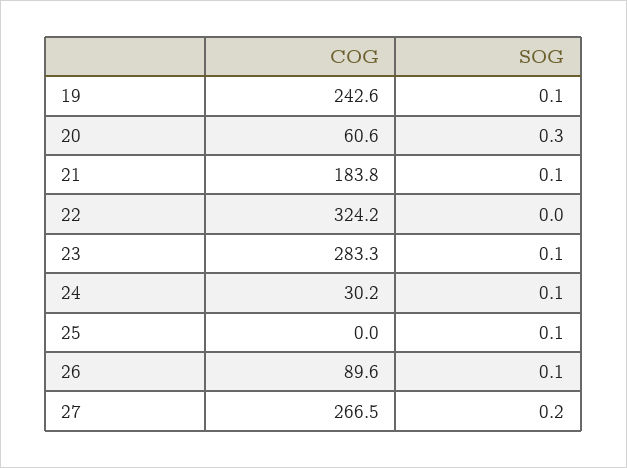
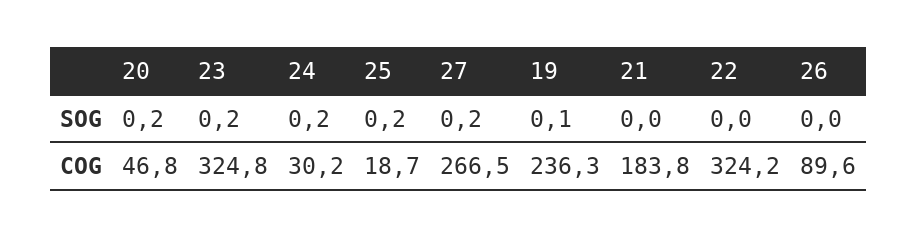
COG, 19: 242.6 -> 236.3
COG, 20: 60.6 -> 46.8
SOG, 20: 0.3 -> 0.2
SOG, 21: 0.1 -> 0
COG, 23: 283.3 -> 324.8
SOG, 23: 0.1 -> 0.2
SOG, 24: 0.1 -> 0.2
COG, 25: 0 -> 18.7
SOG, 25: 0.1 -> 0.2
SOG, 26: 0.1 -> 0

